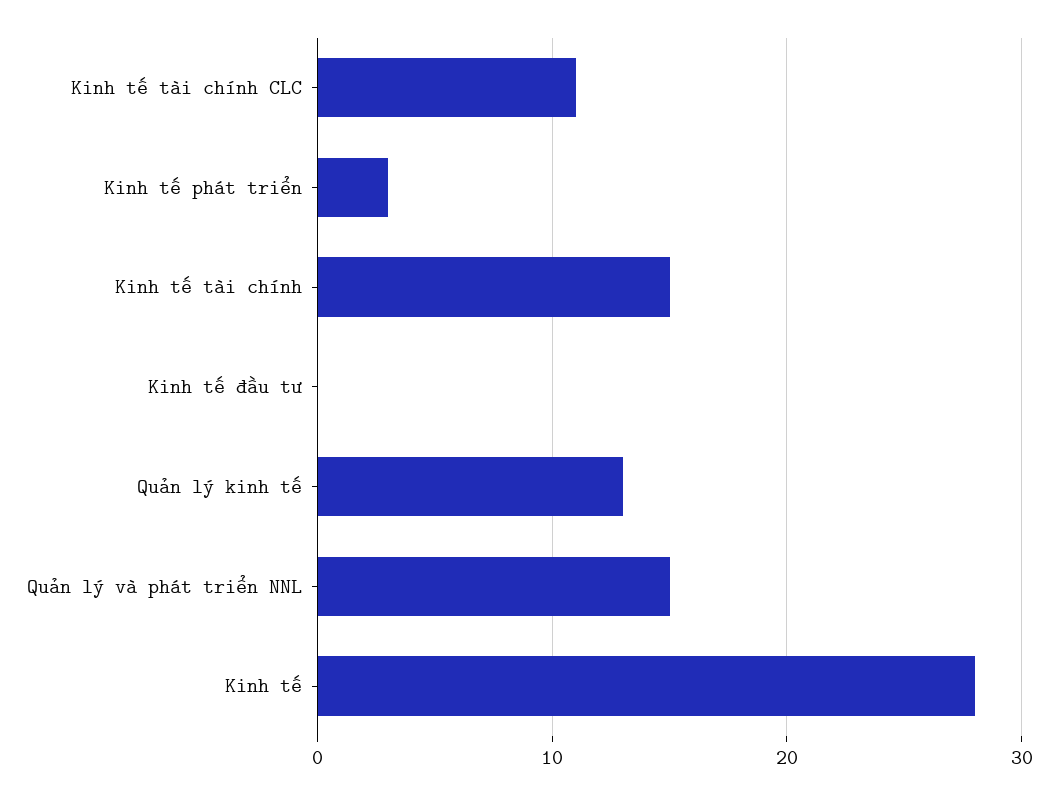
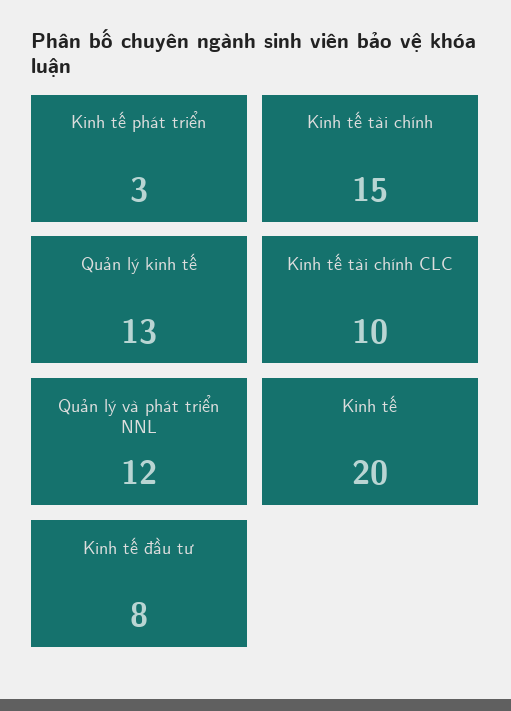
Kinh tế tài chính CLC: 11 -> 10
Kinh tế đầu tư: 0 -> 8
Quản lý và phát triển NNL: 15 -> 12
Kinh tế: 28 -> 20

